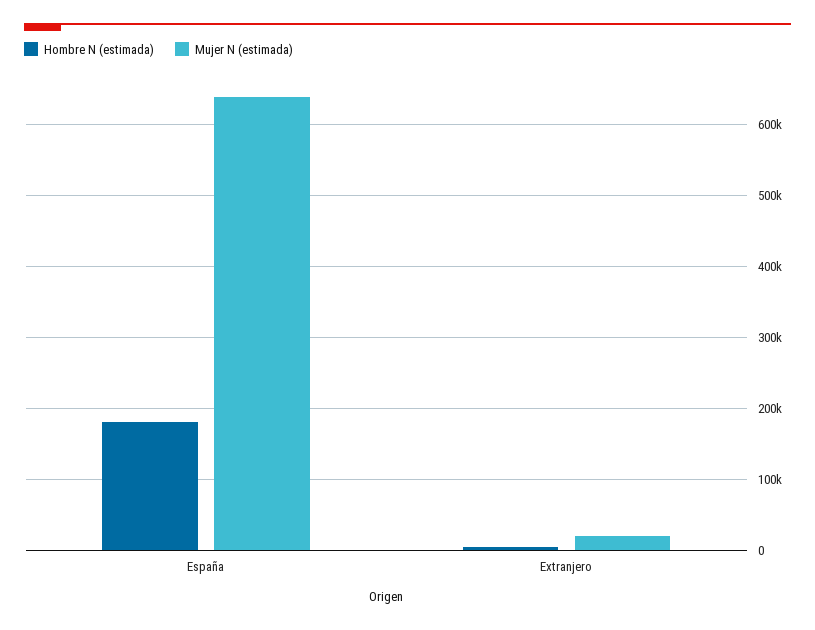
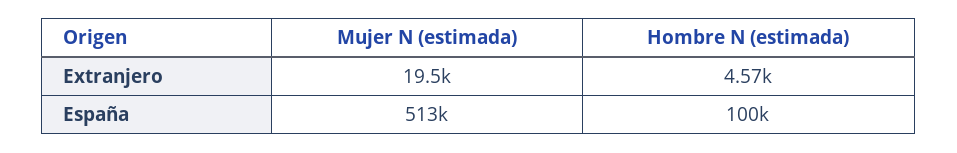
Hombre N (estimada), España: 180000 -> 100000
Mujer N (estimada), España: 640000 -> 513000

